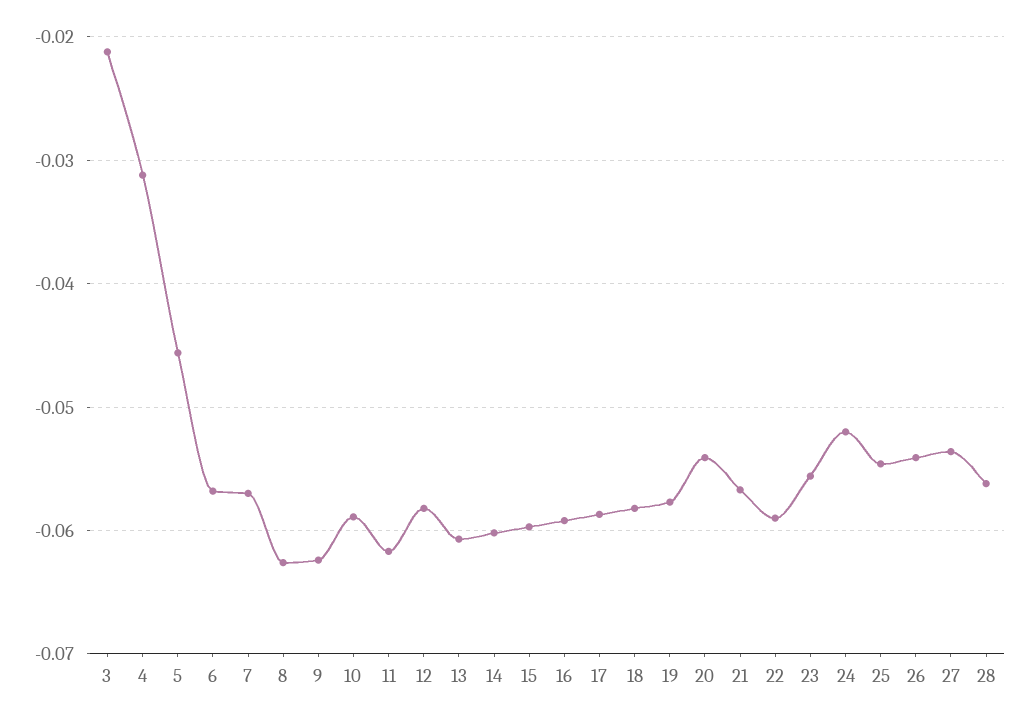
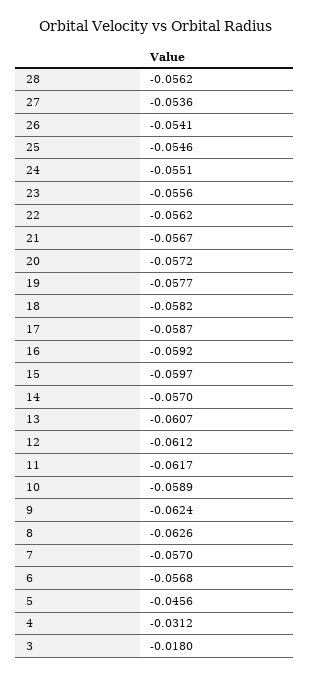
3: -0.021 -> -0.018
12: -0.058 -> -0.0612
14: -0.06 -> -0.057
20: -0.054 -> -0.0572
22: -0.059 -> -0.0562
24: -0.052 -> -0.0551

